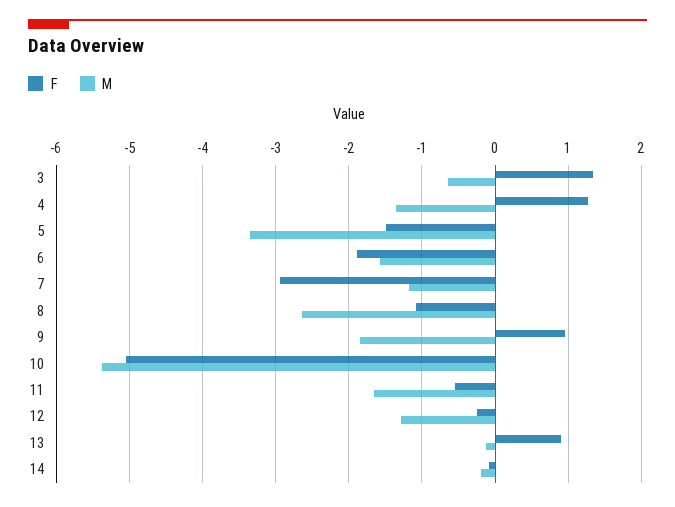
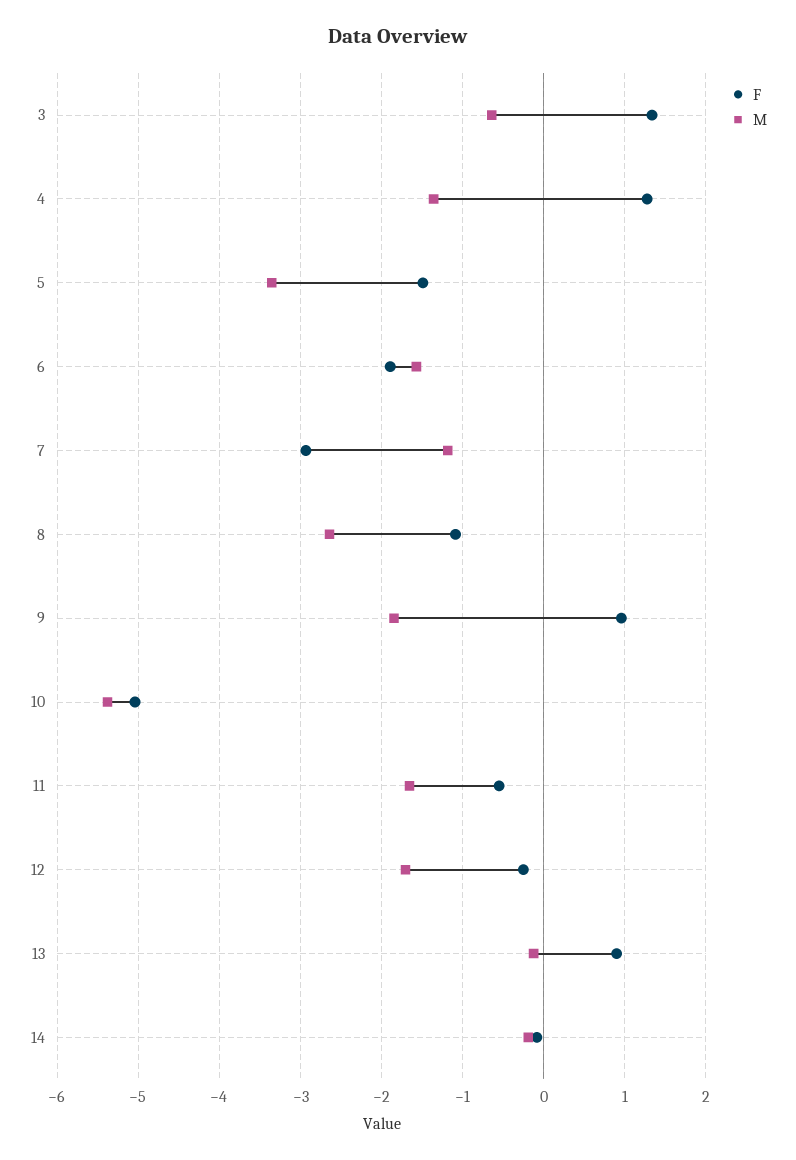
M, 12: -1.3 -> -1.7

